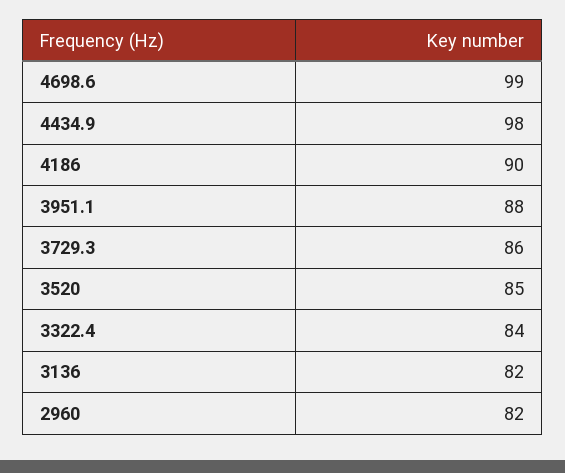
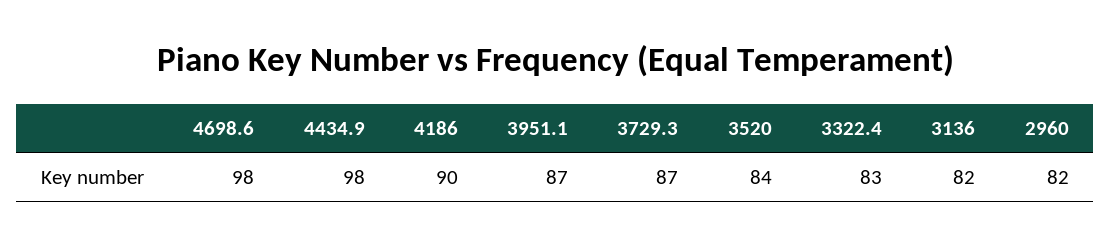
4698.6: 99 -> 98
3951.1: 88 -> 87
3729.3: 86 -> 87
3520: 85 -> 84
3322.4: 84 -> 83

